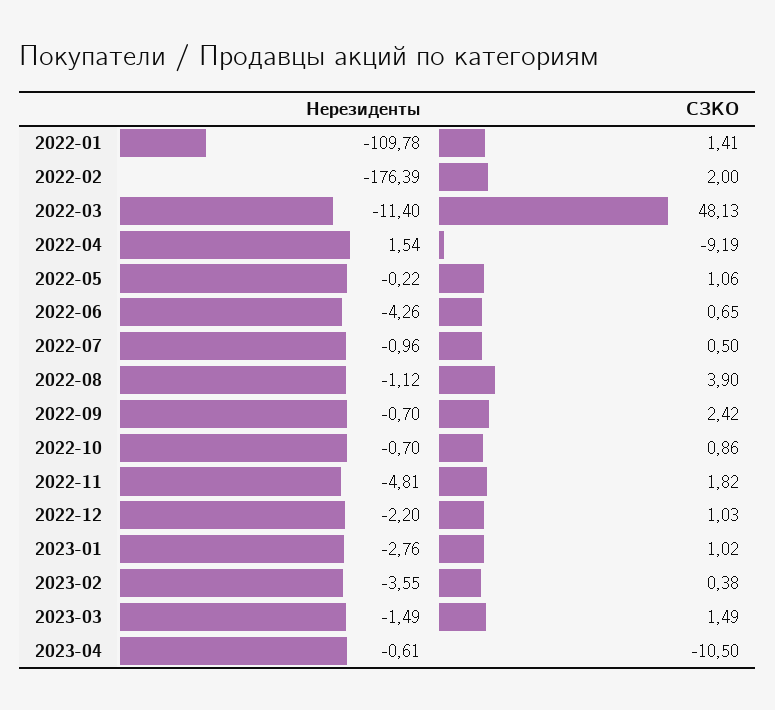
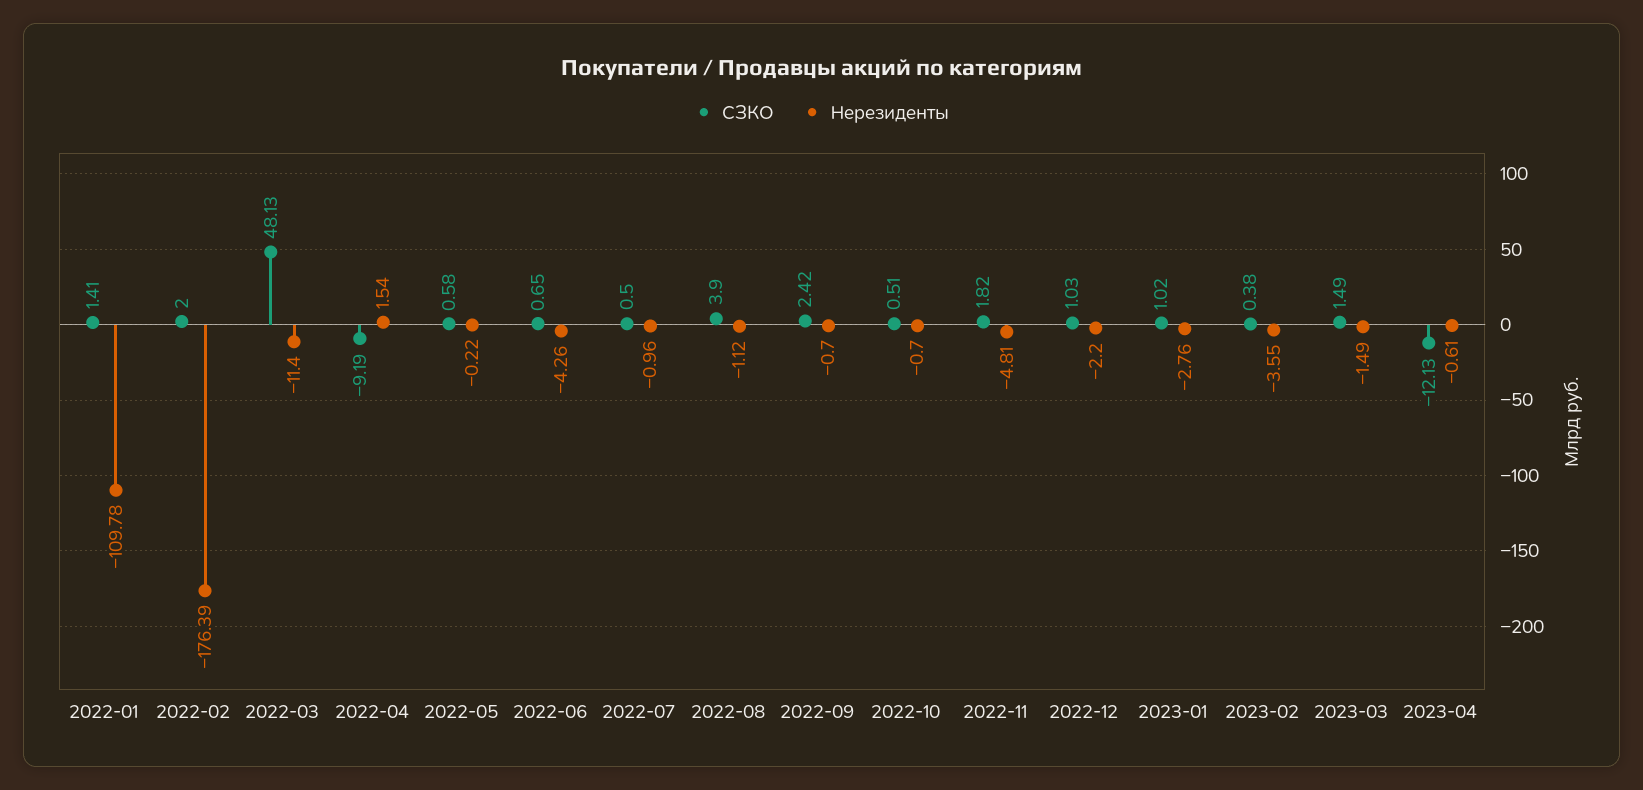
СЗКО, 2022-05: 1.06 -> 0.58
СЗКО, 2022-10: 0.86 -> 0.51
СЗКО, 2023-04: -10.5 -> -12.13

